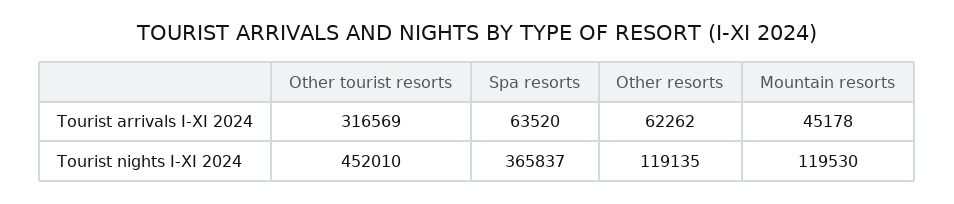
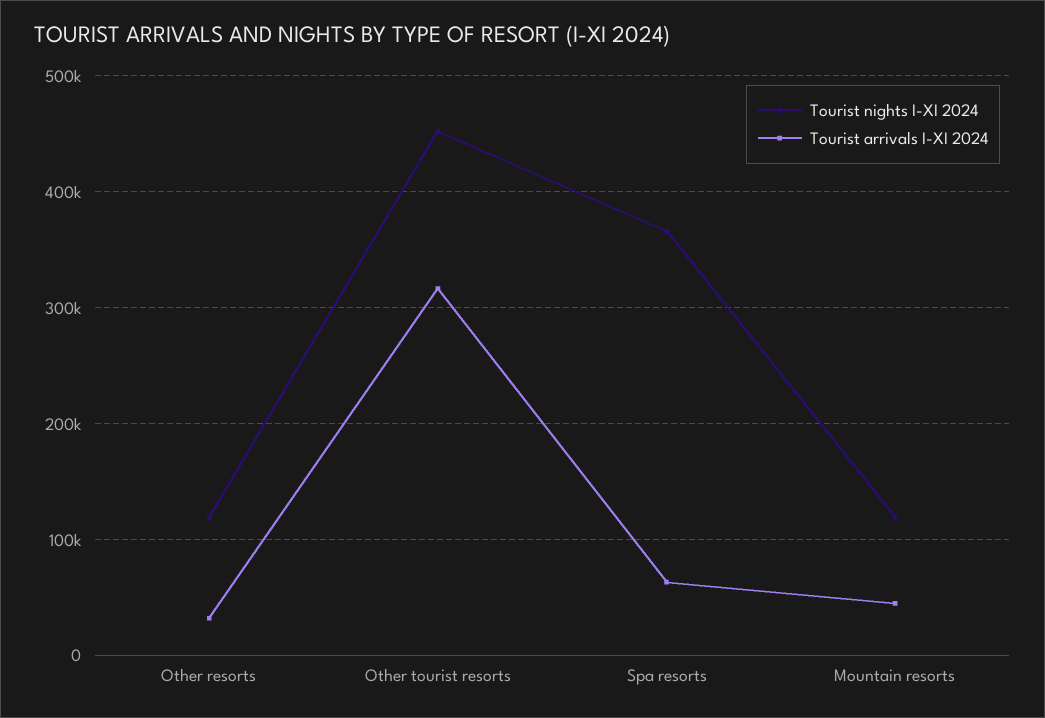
Tourist arrivals I-XI 2024, Other resorts: 62262 -> 30000

